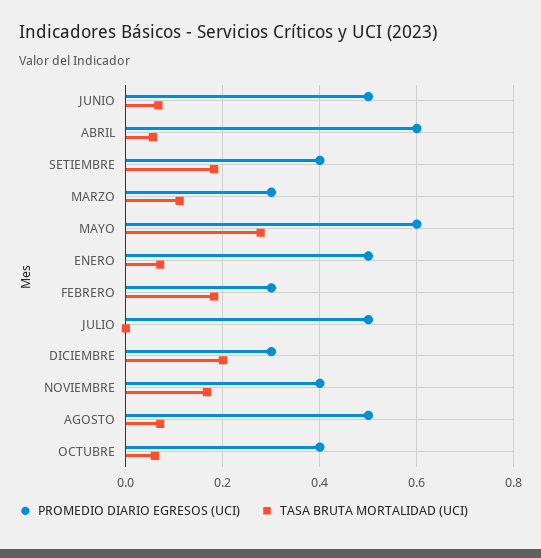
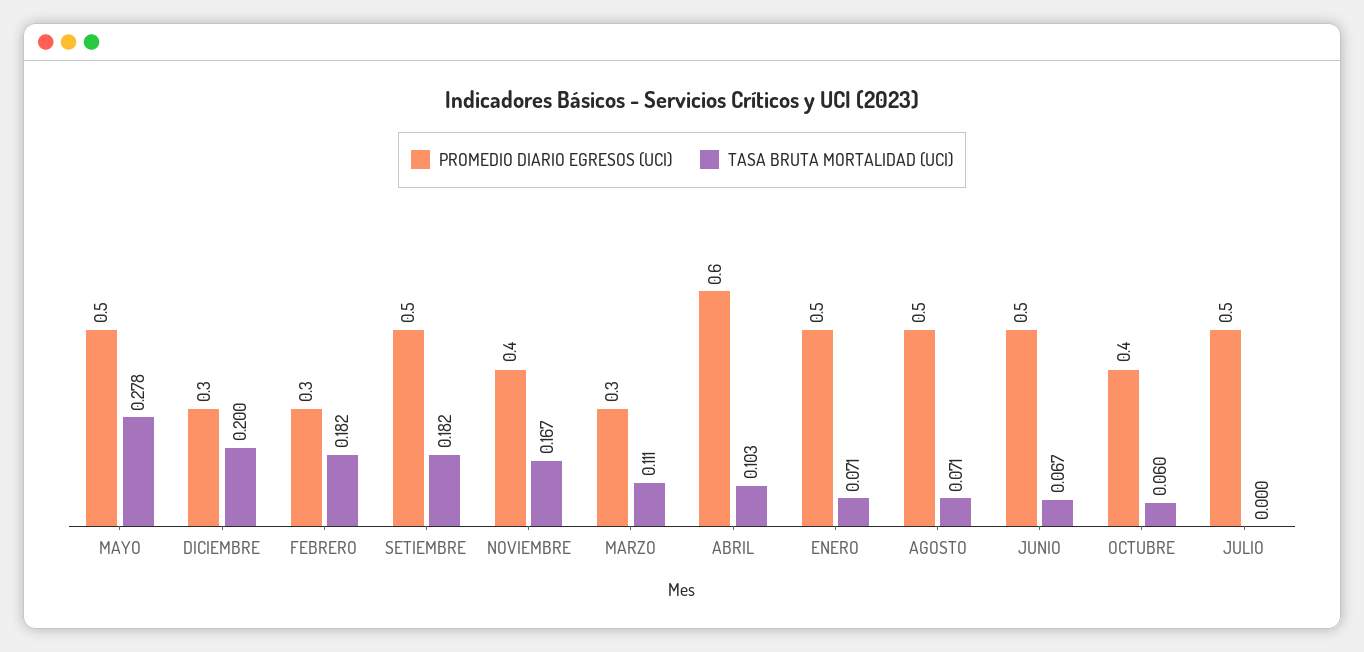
TASA BRUTA MORTALIDAD (UCI), ABRIL: 0.06 -> 0.103
PROMEDIO DIARIO EGRESOS (UCI), SETIEMBRE: 0.4 -> 0.5
PROMEDIO DIARIO EGRESOS (UCI), MAYO: 0.6 -> 0.5

